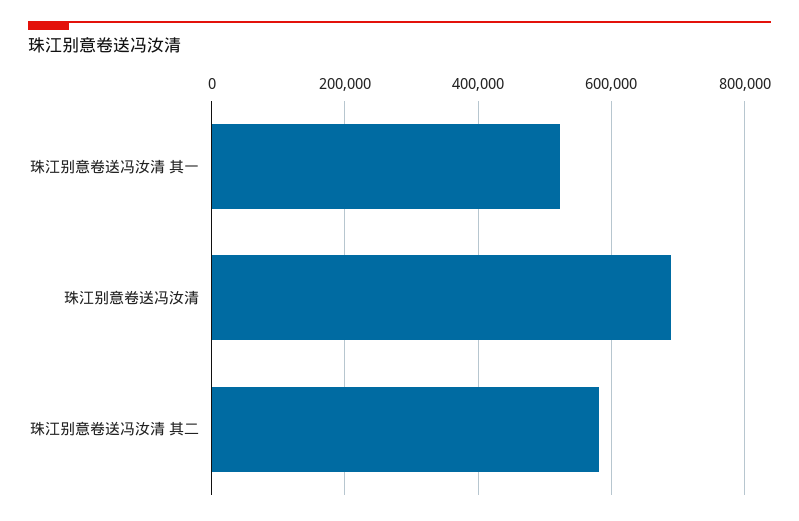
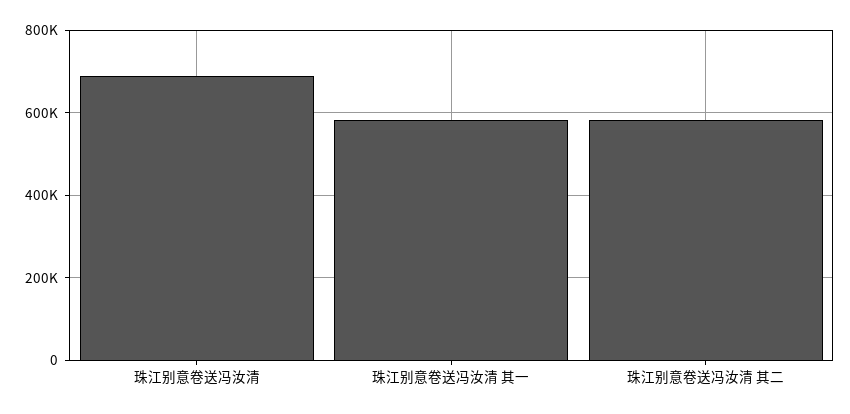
珠江别意卷送冯汝清 其一: 520000 -> 580000

